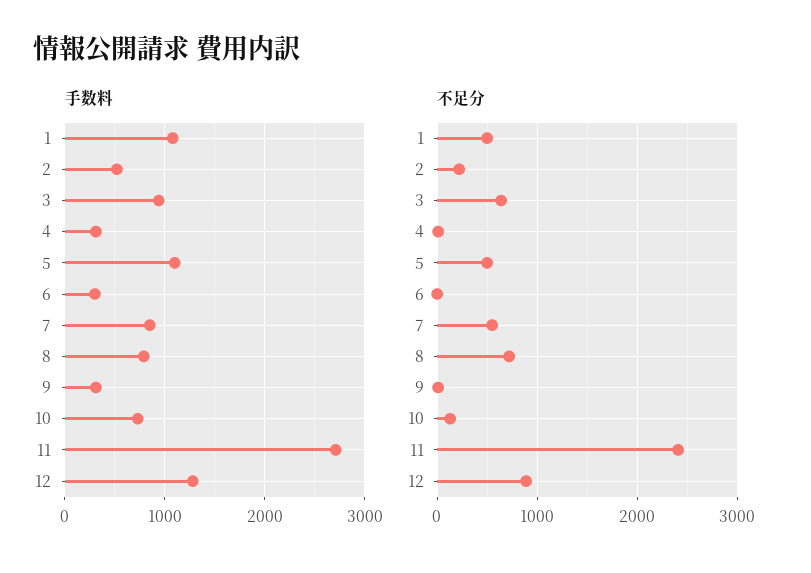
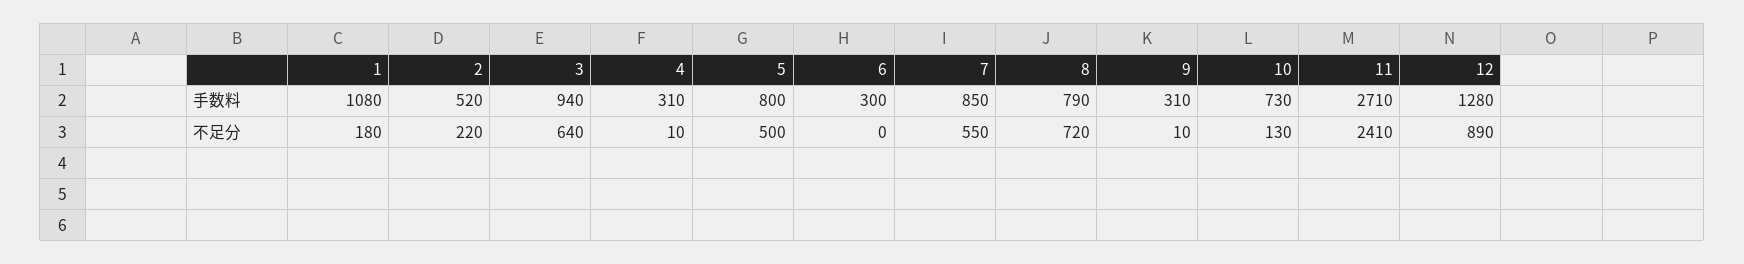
手数料, 5: 1100 -> 800
不足分, 1: 500 -> 180

